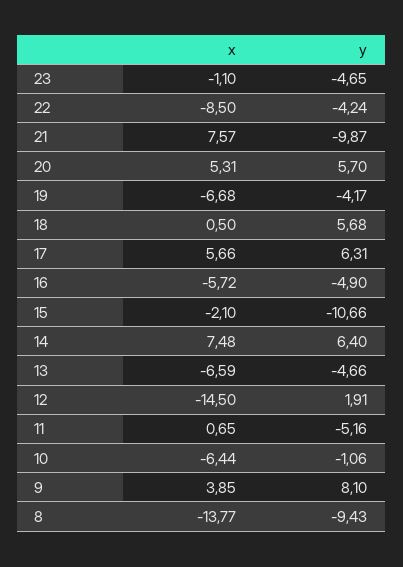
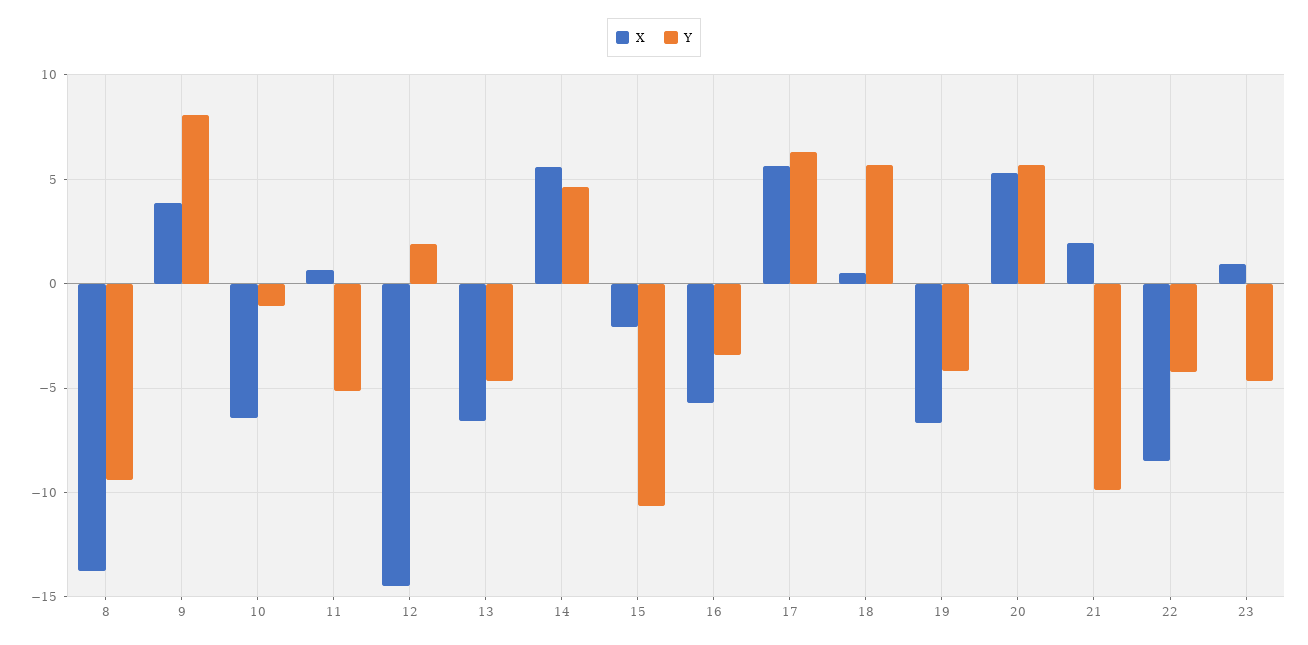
x, 23: -1.1 -> 1
x, 21: 7.57 -> 2
y, 16: -4.9 -> -3.5
x, 14: 7.48 -> 5.5
y, 14: 6.4 -> 4.5

